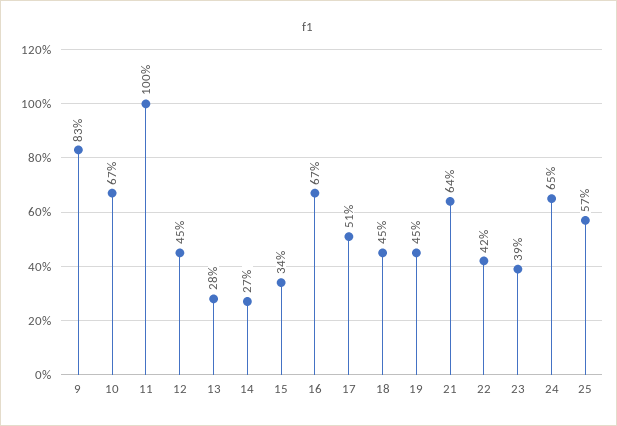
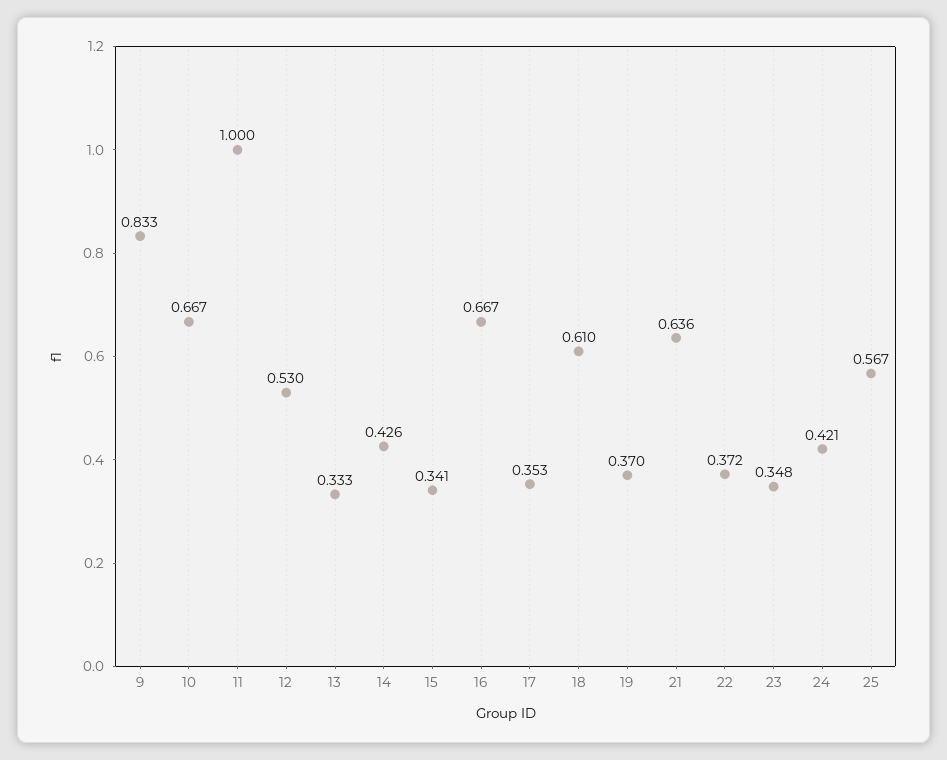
12: 0.45 -> 0.53
13: 0.28 -> 0.333
14: 0.27 -> 0.426
17: 0.51 -> 0.353
18: 0.45 -> 0.61
19: 0.45 -> 0.37
22: 0.42 -> 0.372
23: 0.39 -> 0.348
24: 0.65 -> 0.421

